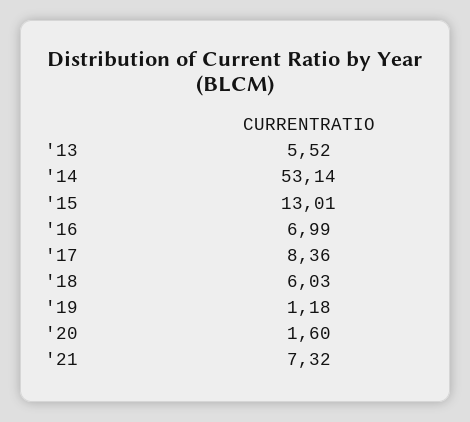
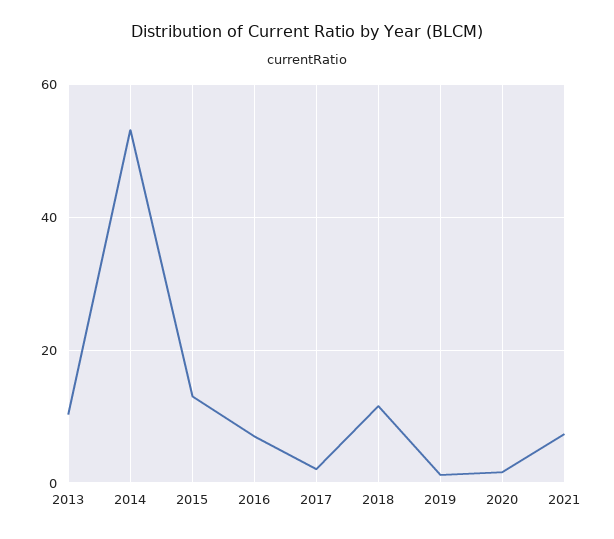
'13: 5.52 -> 10
'17: 8.36 -> 2
'18: 6.03 -> 12

